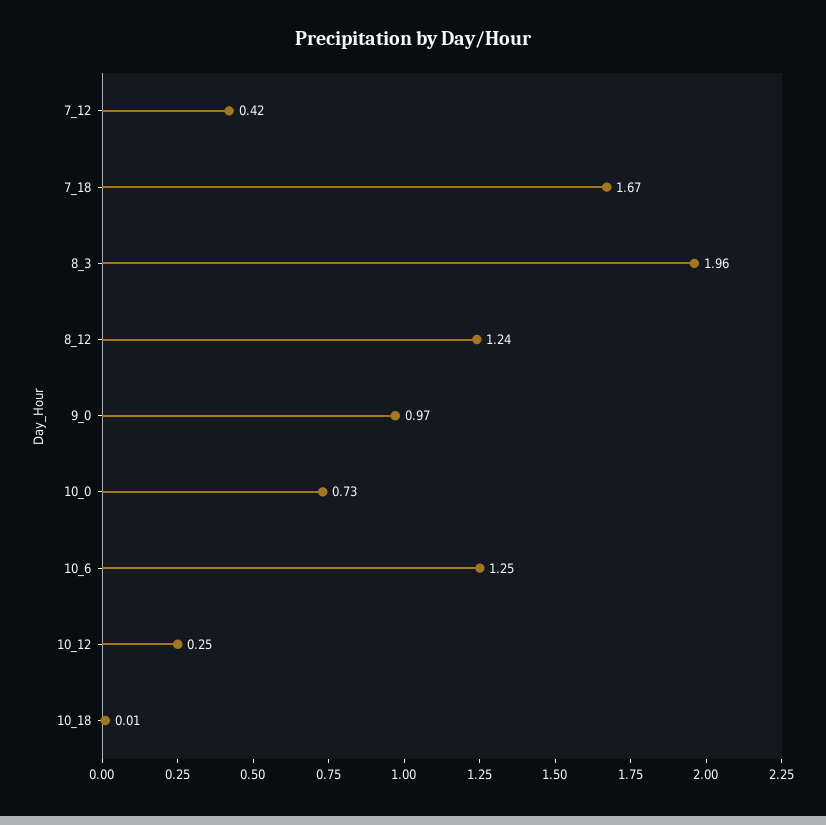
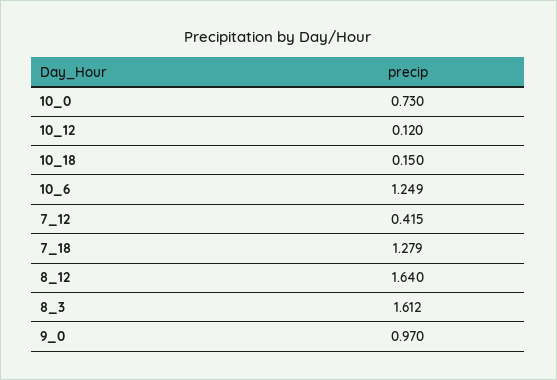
7_18: 1.67 -> 1.279
8_3: 1.96 -> 1.612
8_12: 1.24 -> 1.64
10_12: 0.25 -> 0.12
10_18: 0.01 -> 0.15

